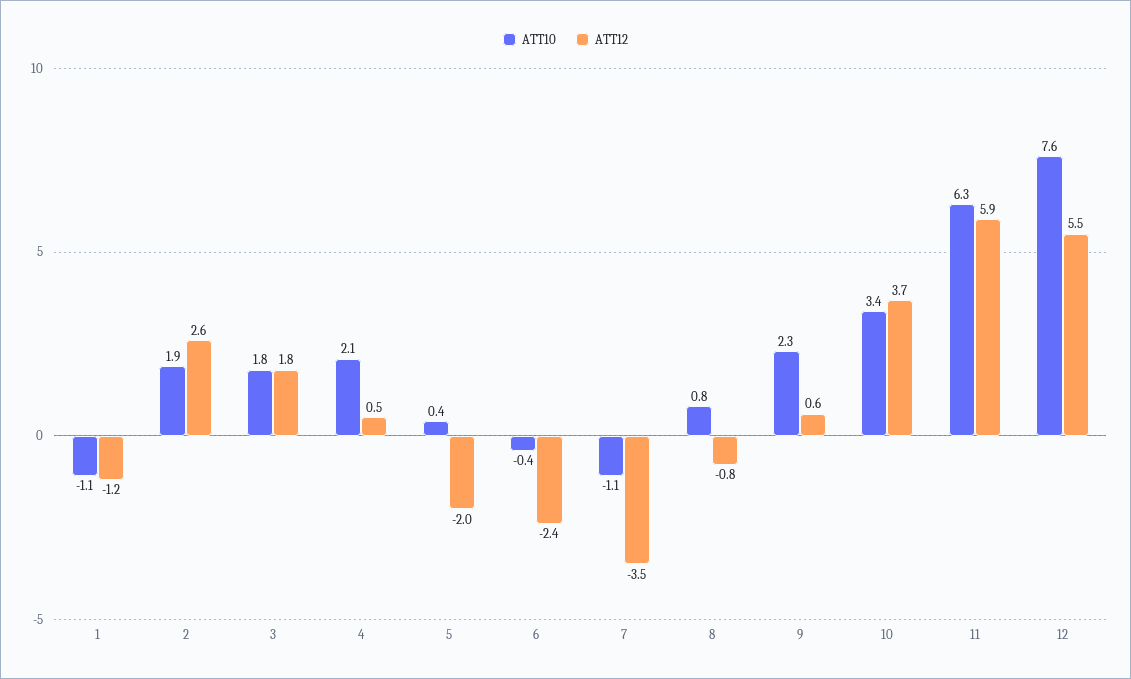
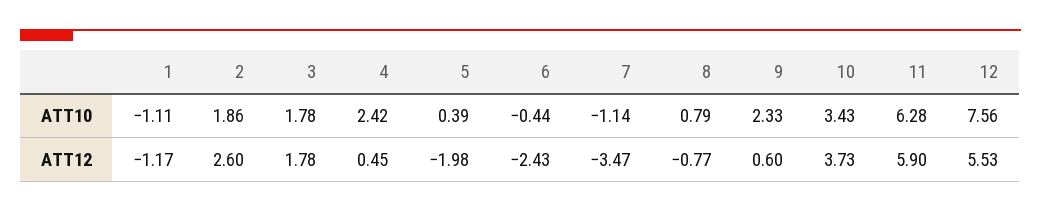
ATT10, 4: 2.1 -> 2.42

